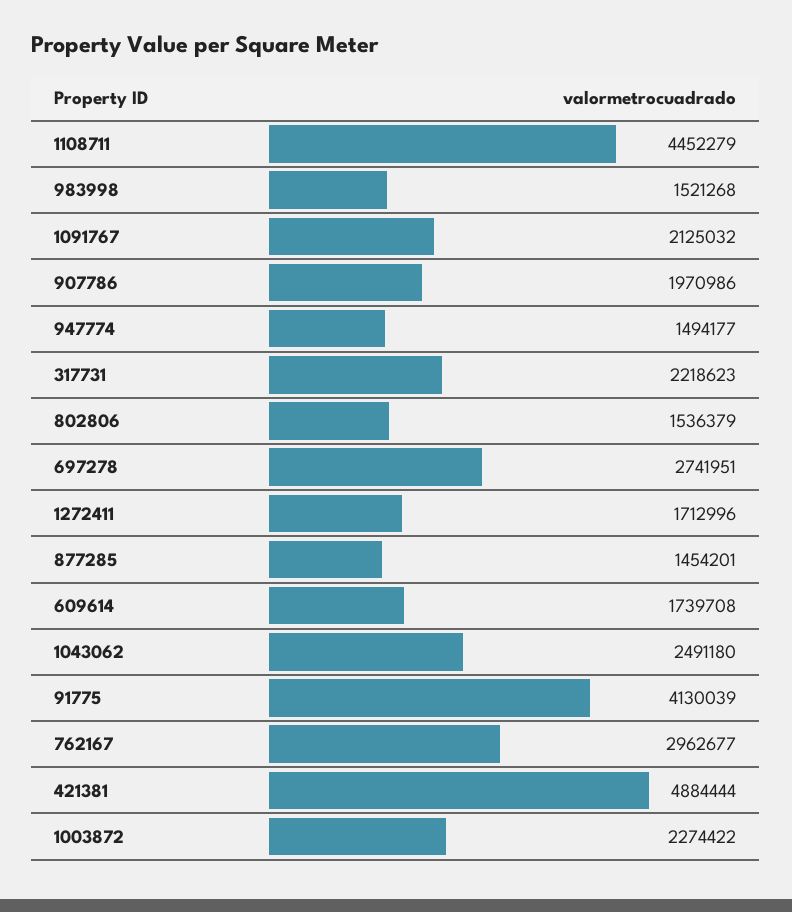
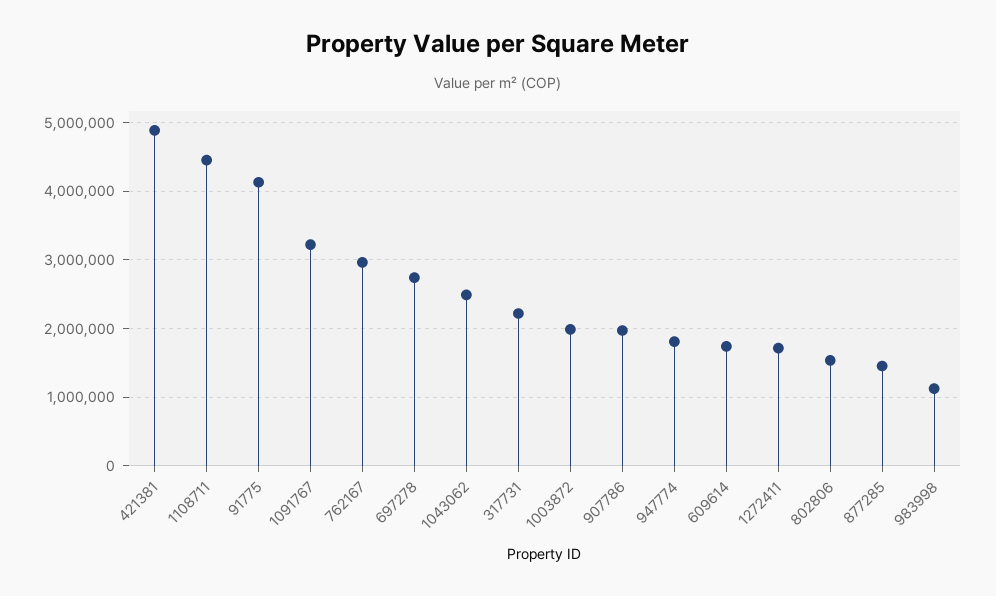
983998: 1521268 -> 1100000
1091767: 2125032 -> 3200000
947774: 1494177 -> 1800000
1003872: 2274422 -> 2000000

